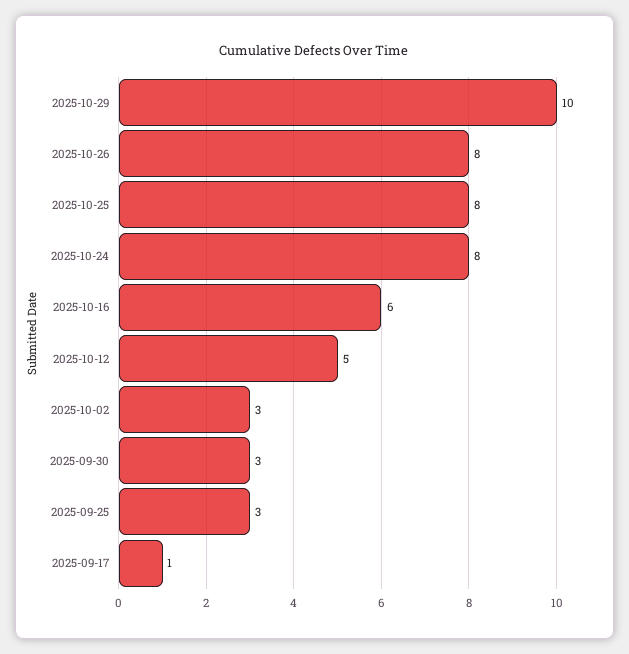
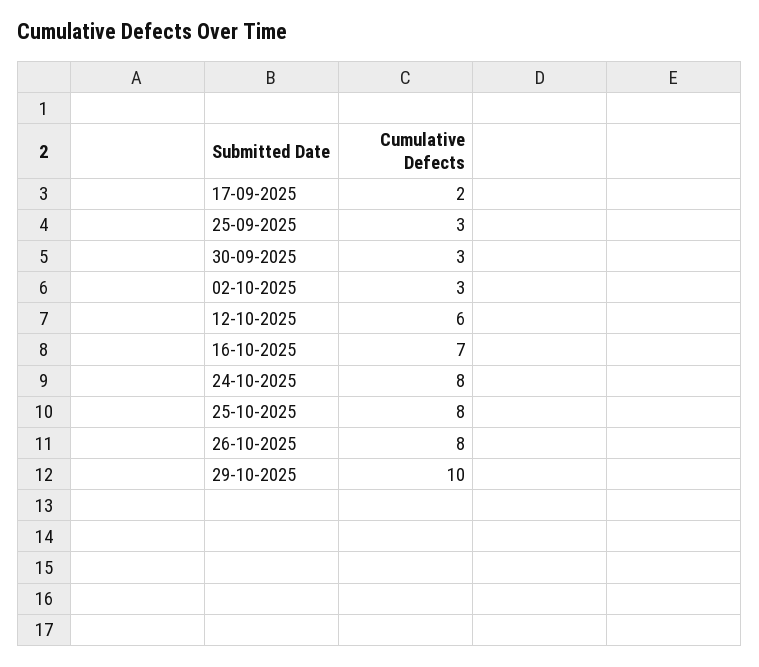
2025-10-16: 6 -> 7
2025-10-12: 5 -> 6
2025-09-17: 1 -> 2

